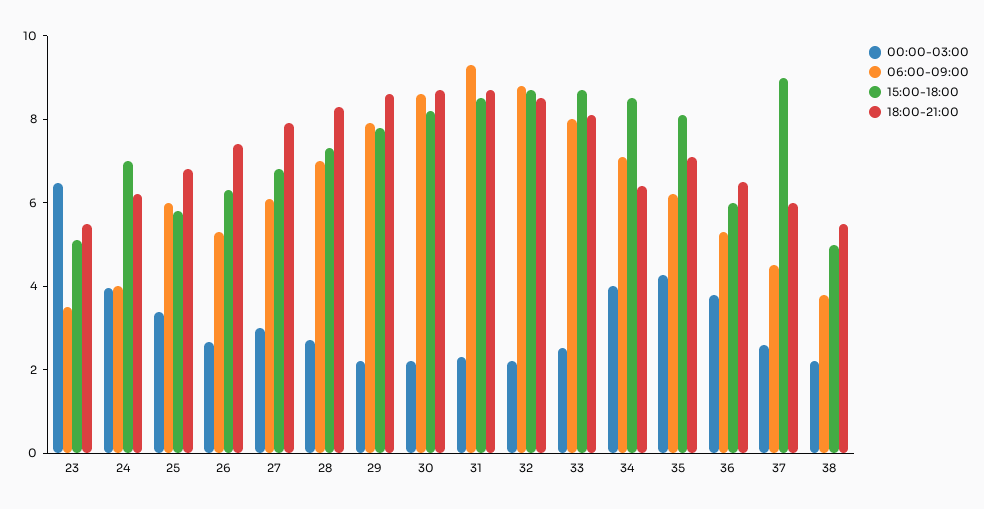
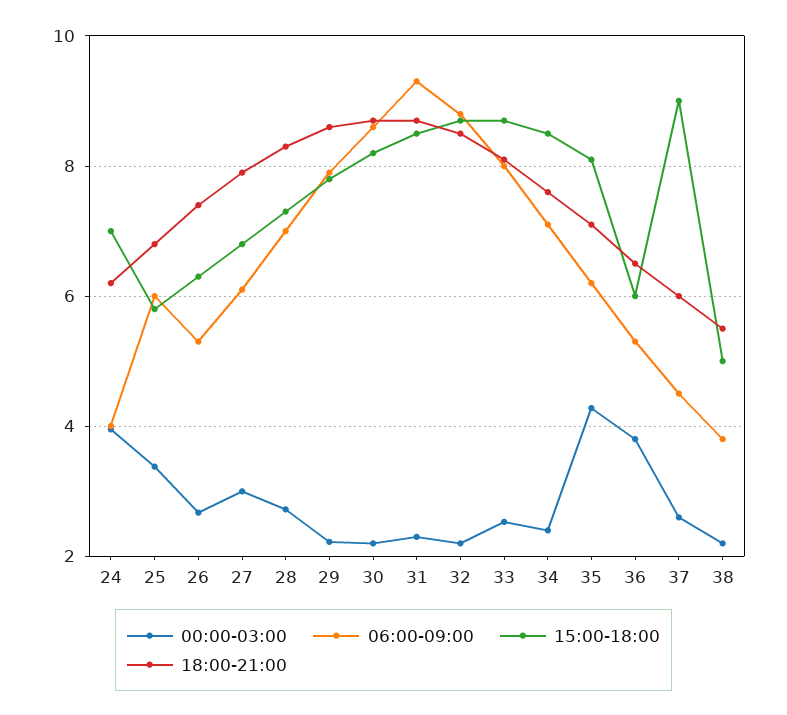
00:00-03:00, 23: 6.5 -> none
06:00-09:00, 23: 3.5 -> none
15:00-18:00, 23: 5 -> none
18:00-21:00, 23: 5.5 -> none
00:00-03:00, 34: 4 -> 2.4
18:00-21:00, 34: 6.5 -> 7.6

